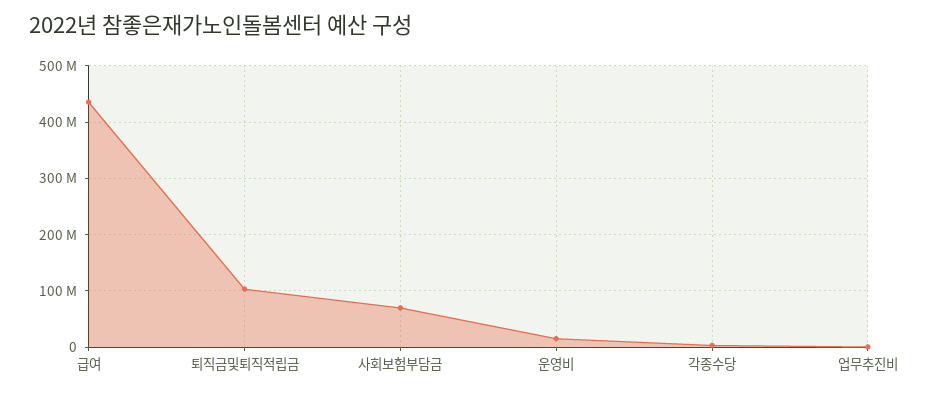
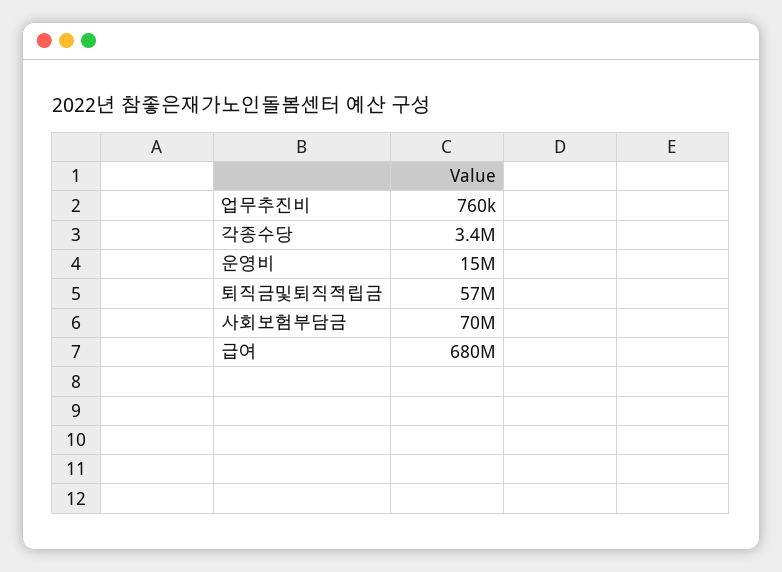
급여: 440000000 -> 680000000
퇴직금및퇴직적립금: 100000000 -> 57000000

